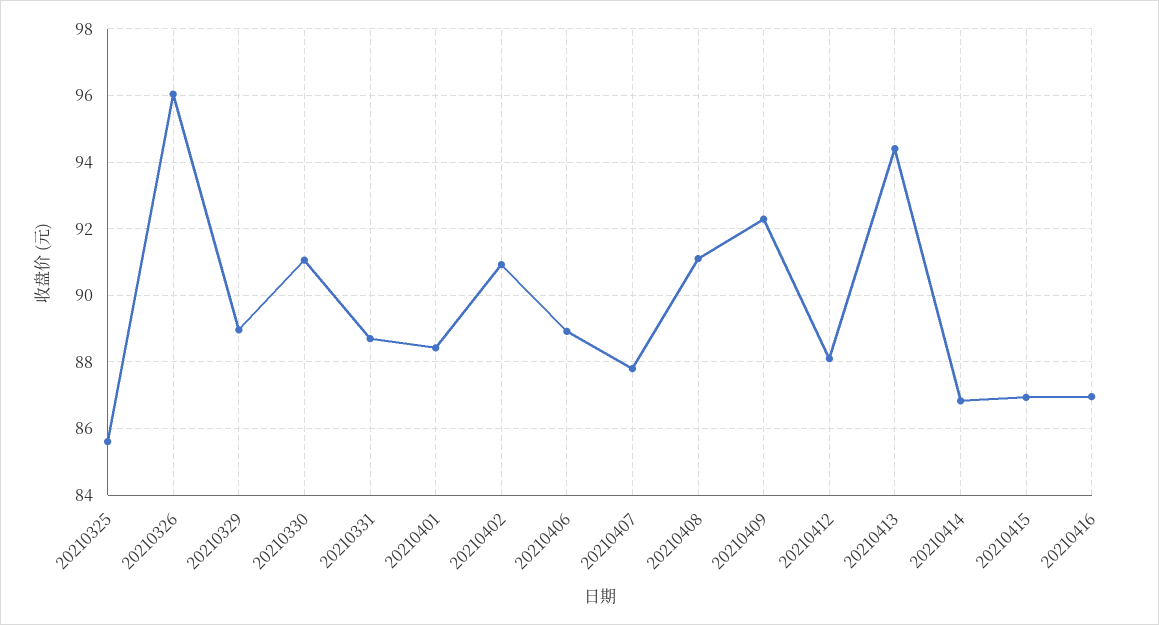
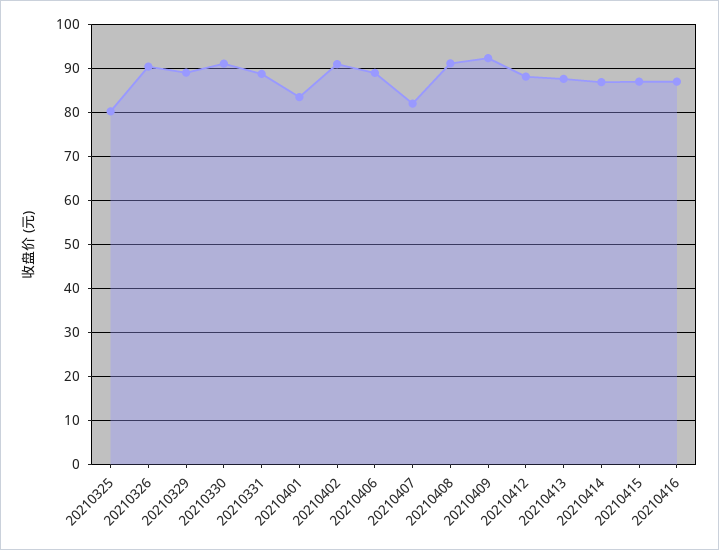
20210325: 85.6 -> 80
20210326: 96 -> 90
20210401: 88.4 -> 84
20210407: 87.8 -> 82
20210413: 94.4 -> 88

